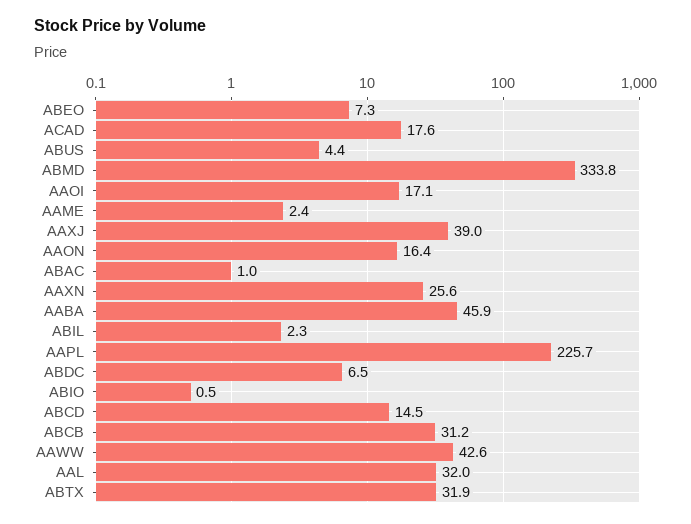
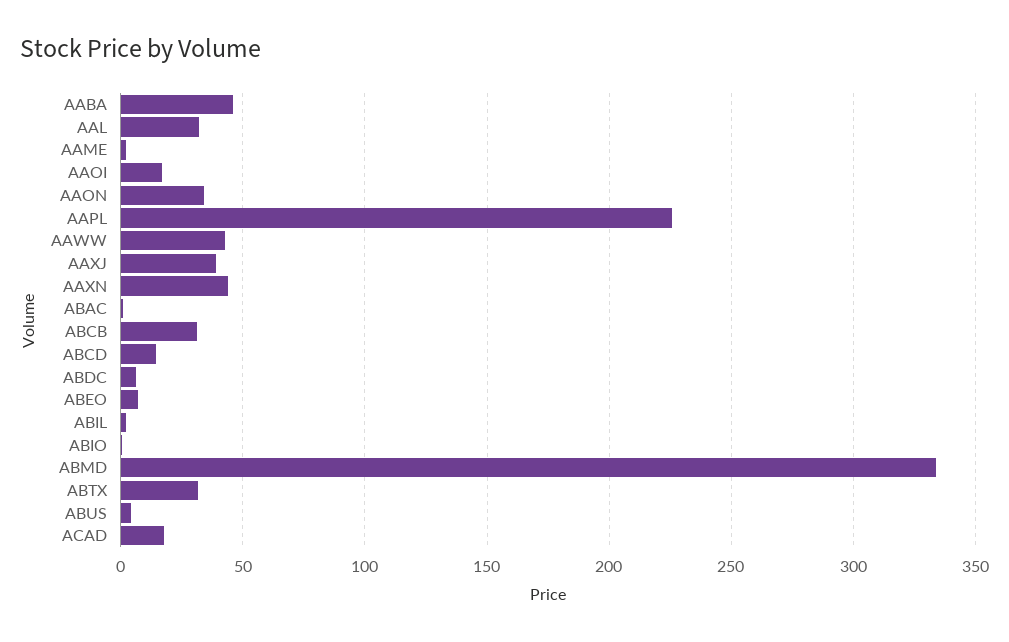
AAON: 16.4 -> 35
AAXN: 25.6 -> 45

